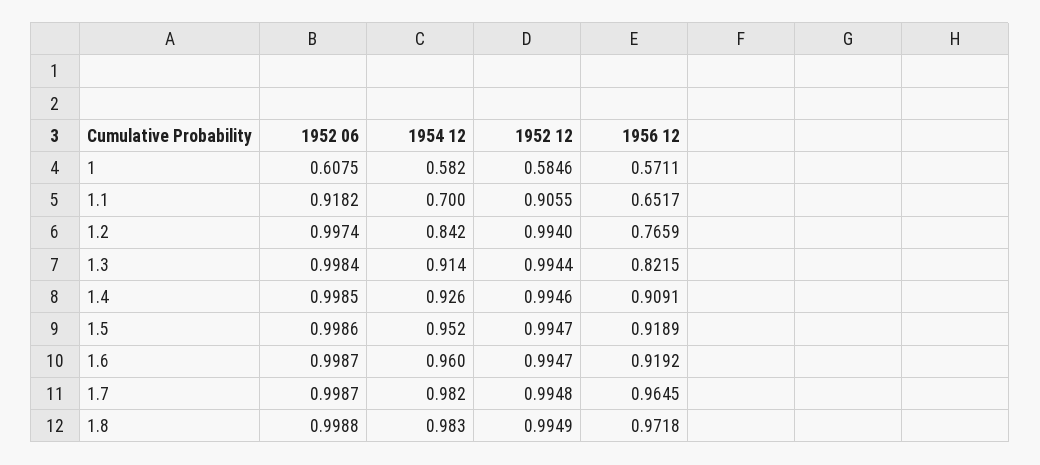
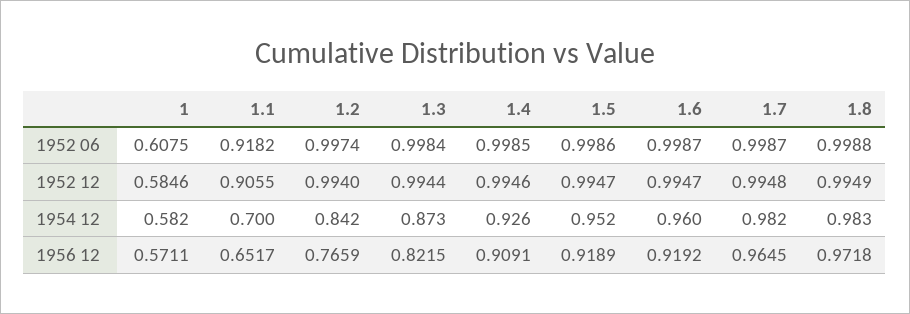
1954 12, 1.3: 0.914 -> 0.873

